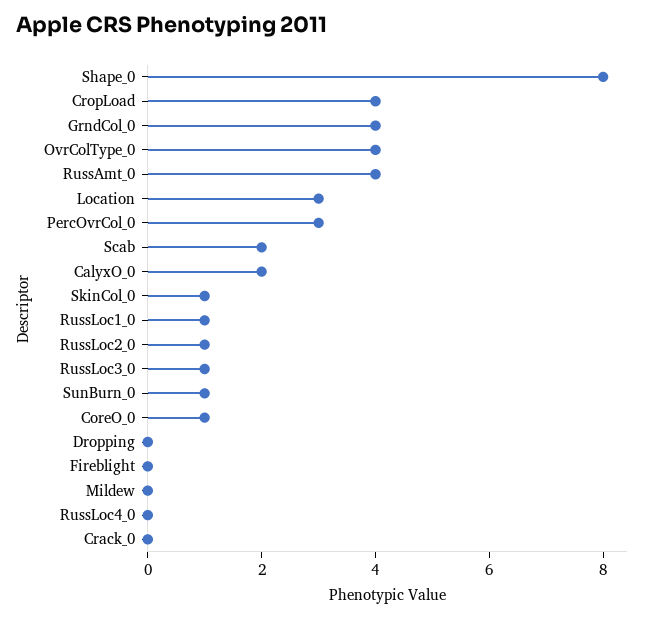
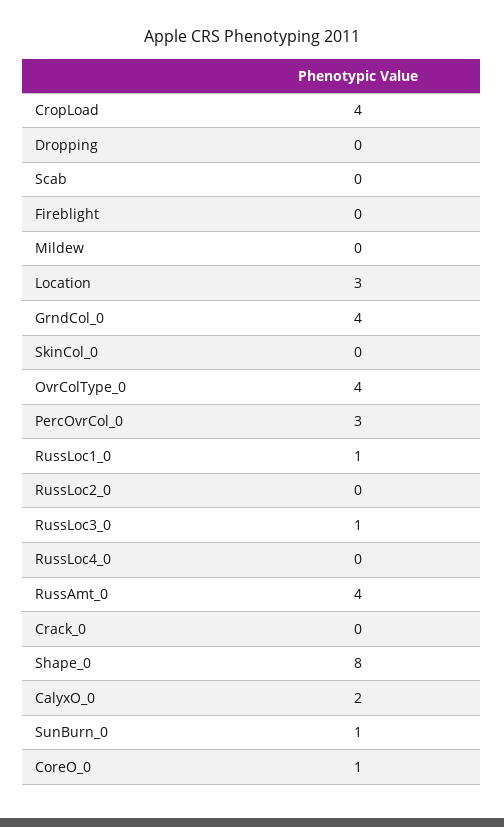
Scab: 2 -> 0
SkinCol_0: 1 -> 0
RussLoc2_0: 1 -> 0

